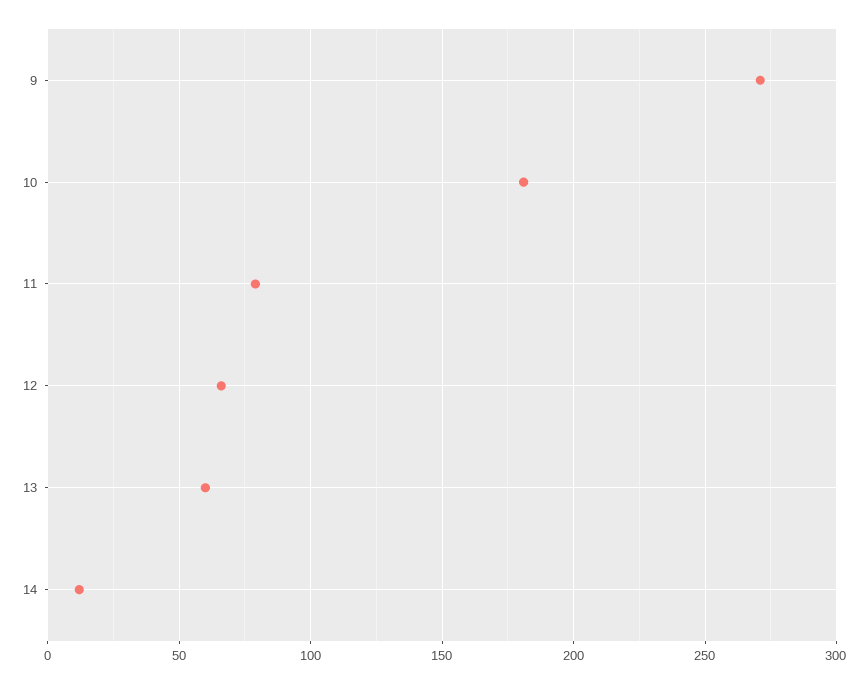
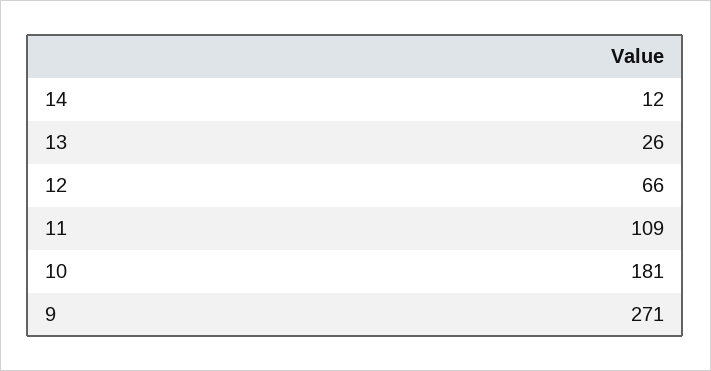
11: 80 -> 109
13: 60 -> 26

